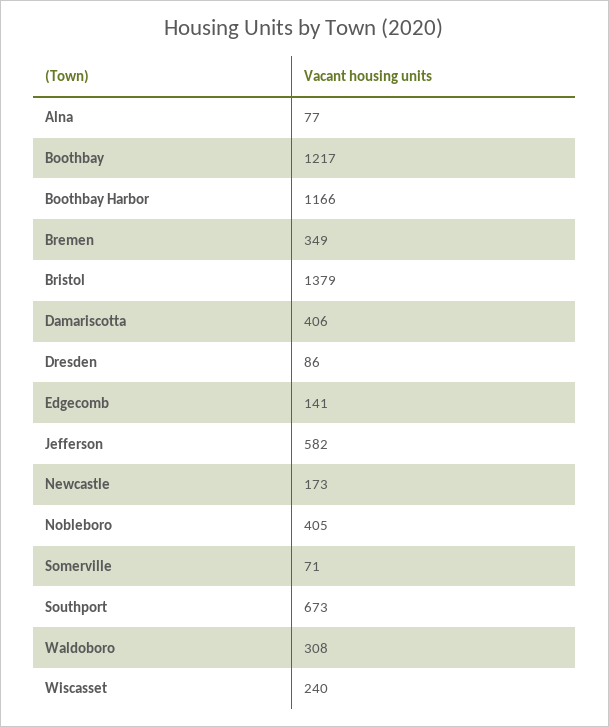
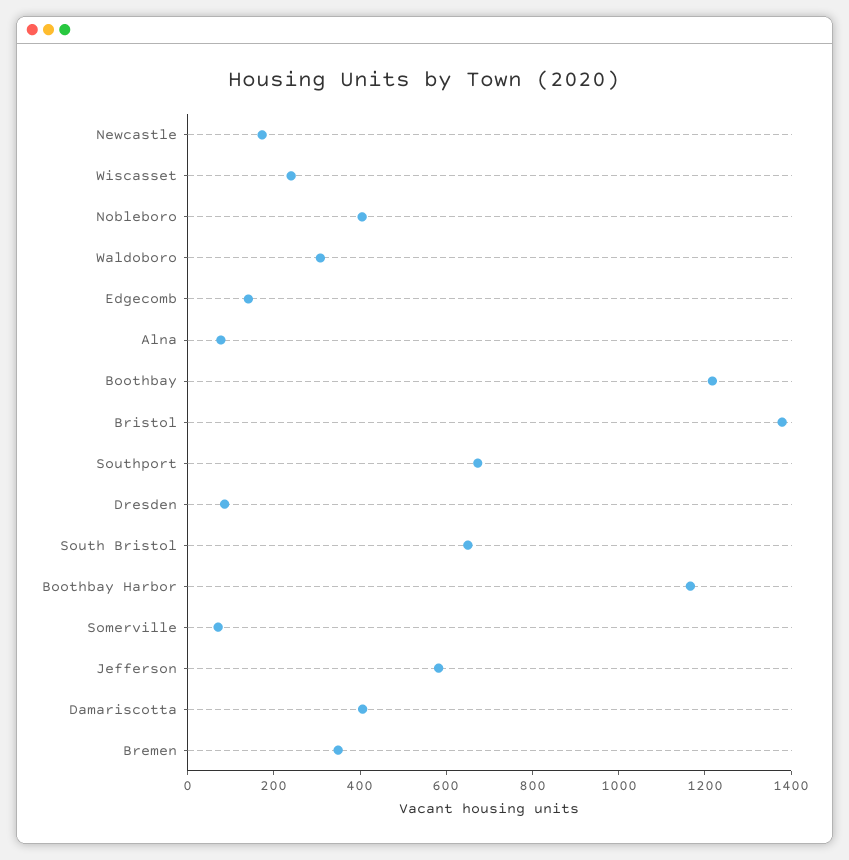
South Bristol: none -> 650

